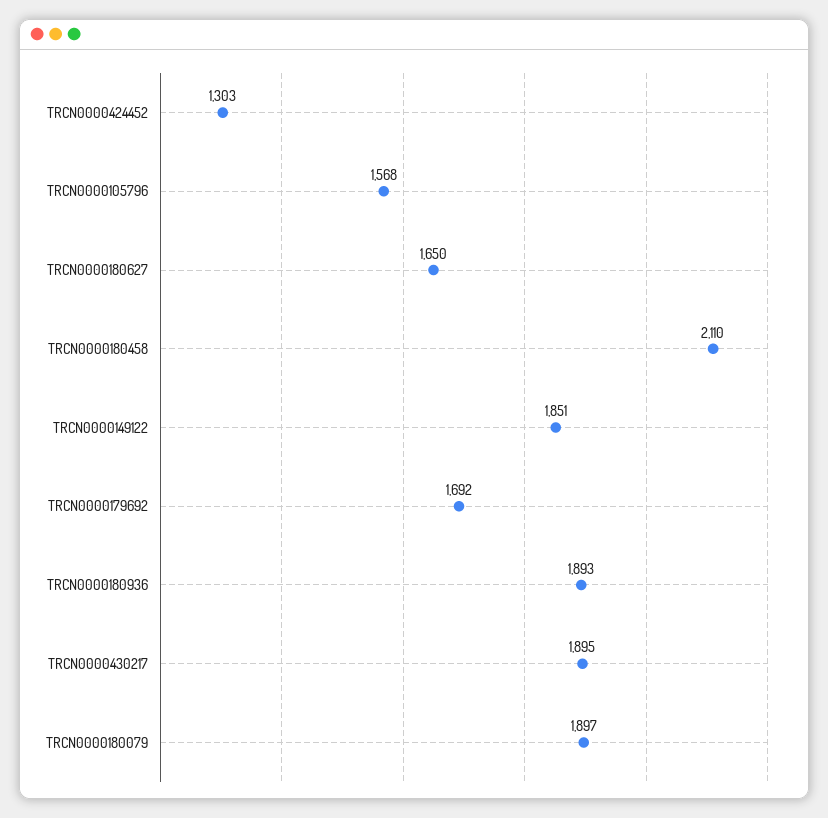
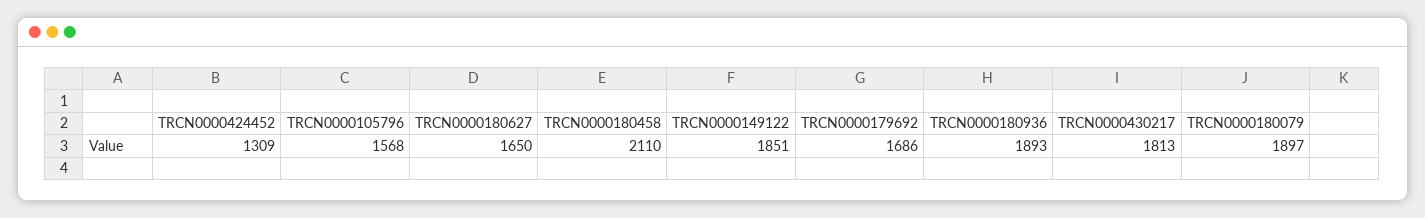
TRCN0000424452: 1303 -> 1309
TRCN0000179692: 1692 -> 1686
TRCN0000430217: 1895 -> 1813

